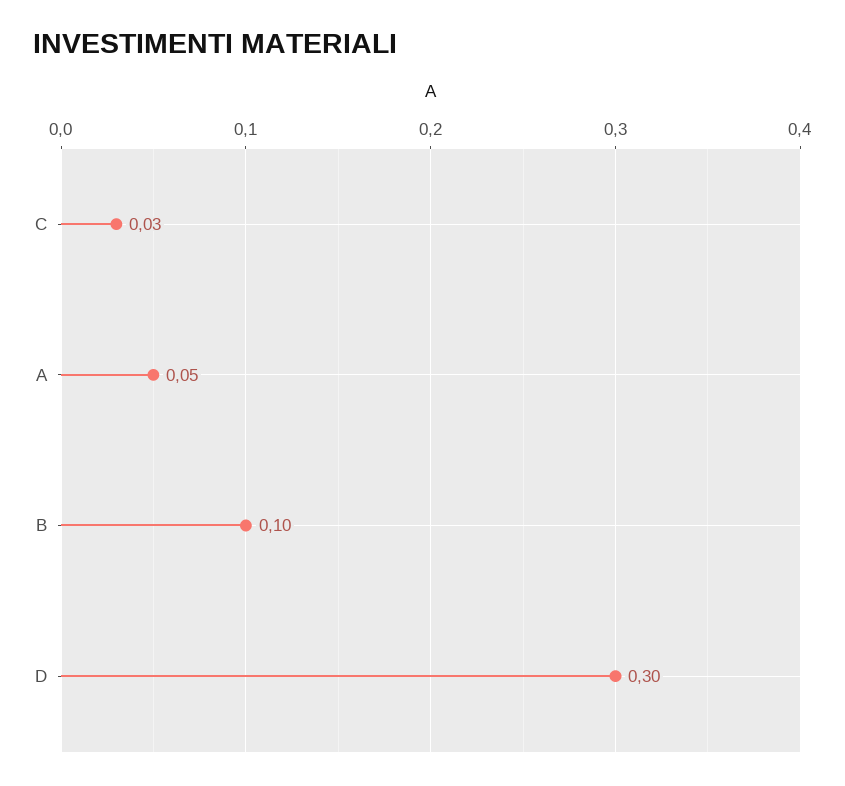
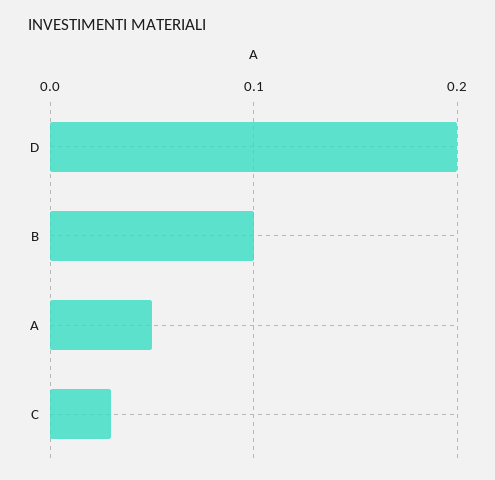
D: 0.3 -> 0.2

